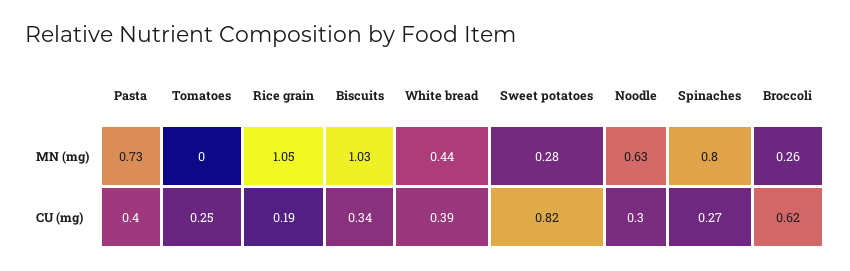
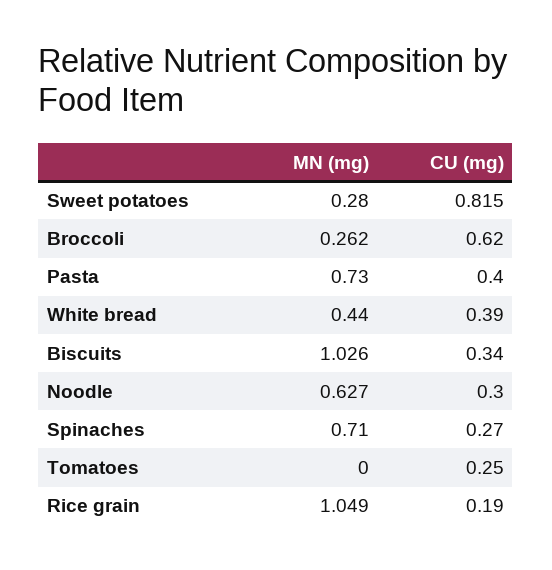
Spinaches, MN (mg): 0.8 -> 0.71

